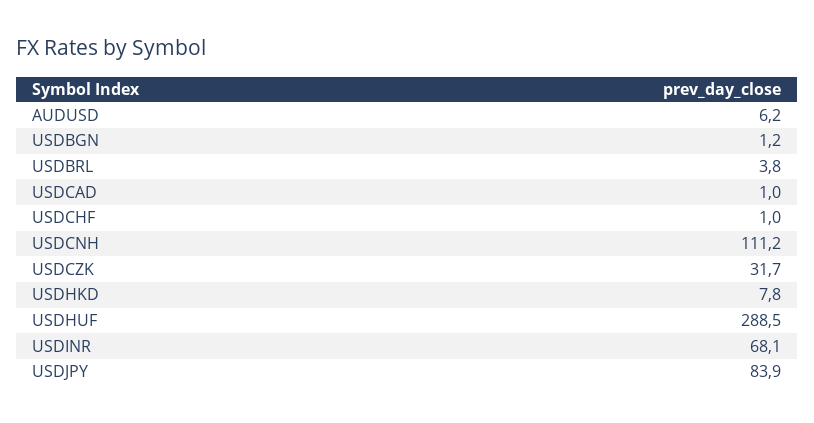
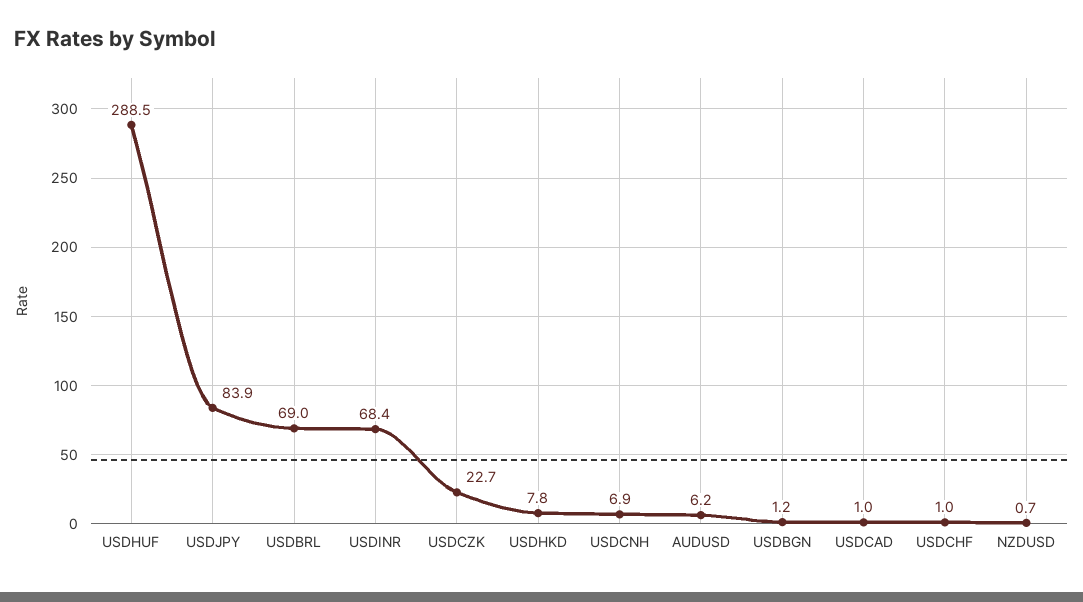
USDBRL: 3.8 -> 69
USDCNH: 111.2 -> 6.9
USDCZK: 31.7 -> 22.7
USDINR: 68.1 -> 68.4
NZDUSD: none -> 0.7

